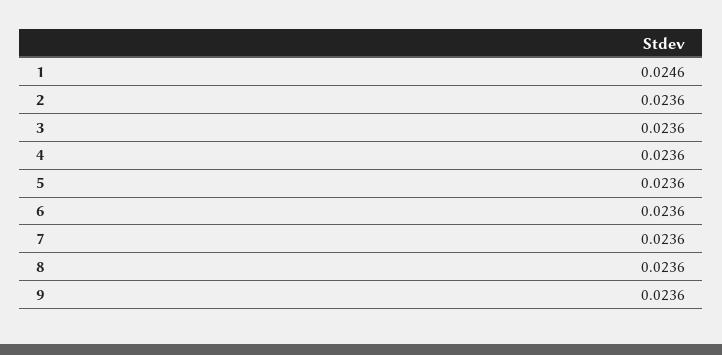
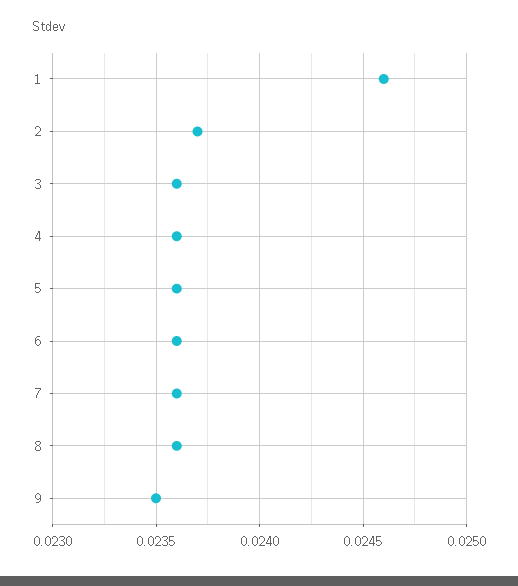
2: 0.0236 -> 0.0237
9: 0.0236 -> 0.0235

